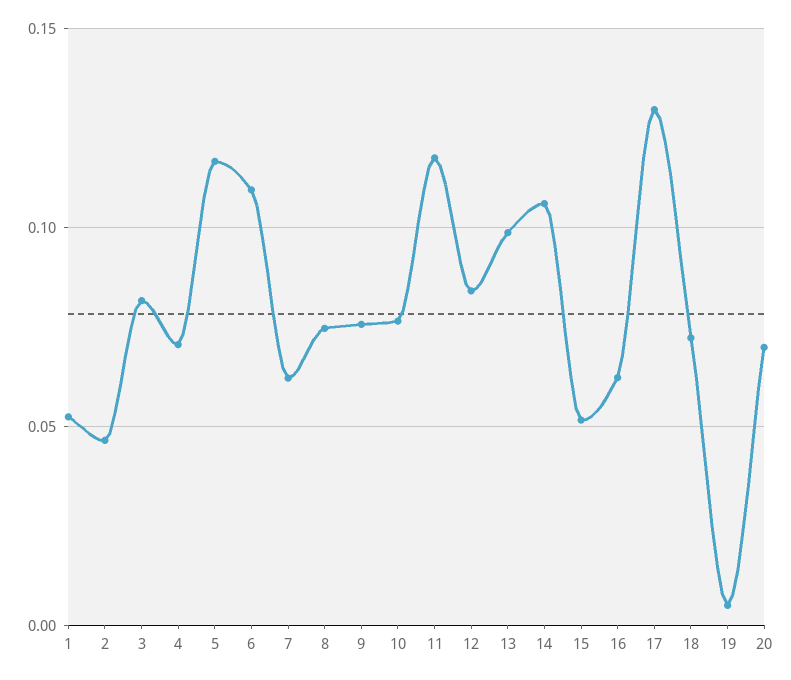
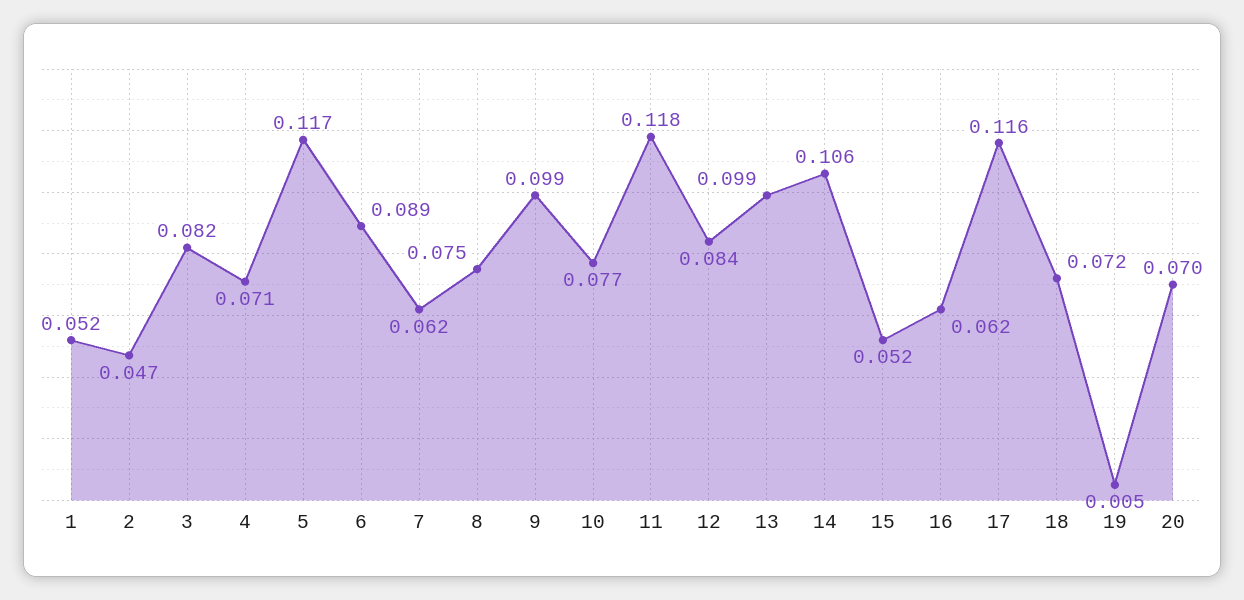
6: 0.11 -> 0.089
9: 0.075 -> 0.099
17: 0.13 -> 0.116

